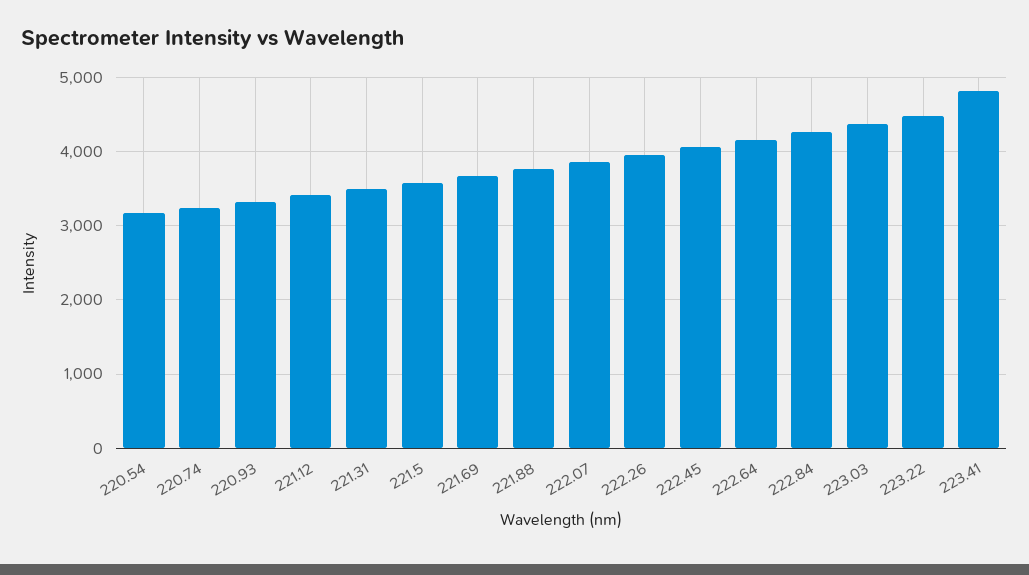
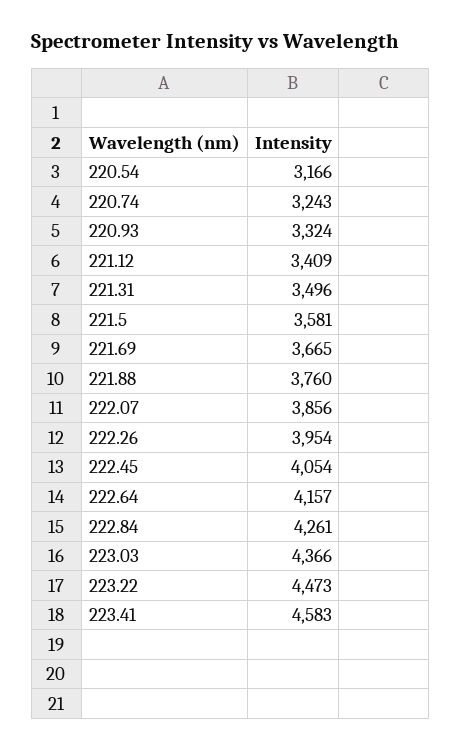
223.41: 4800 -> 4583

